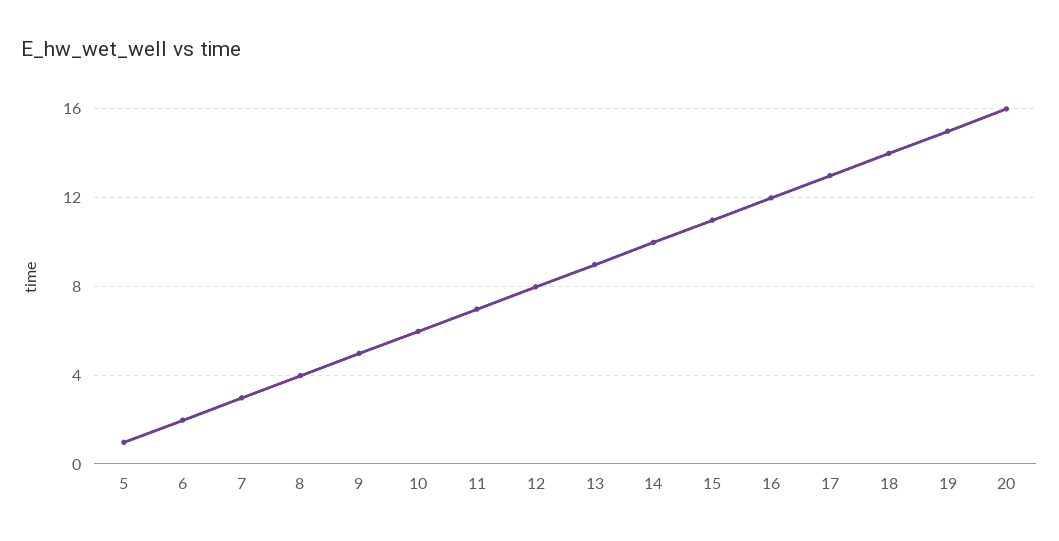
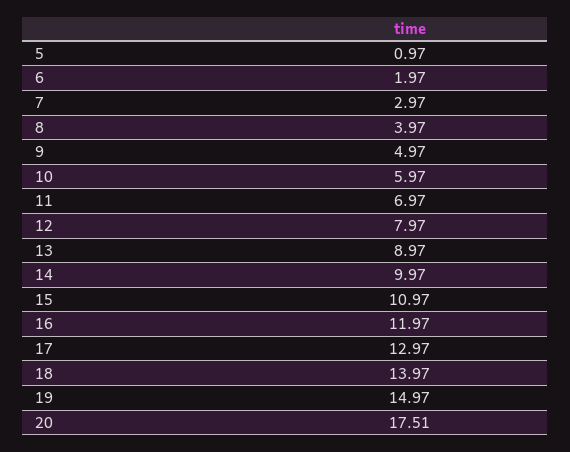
20: 16 -> 17.51

